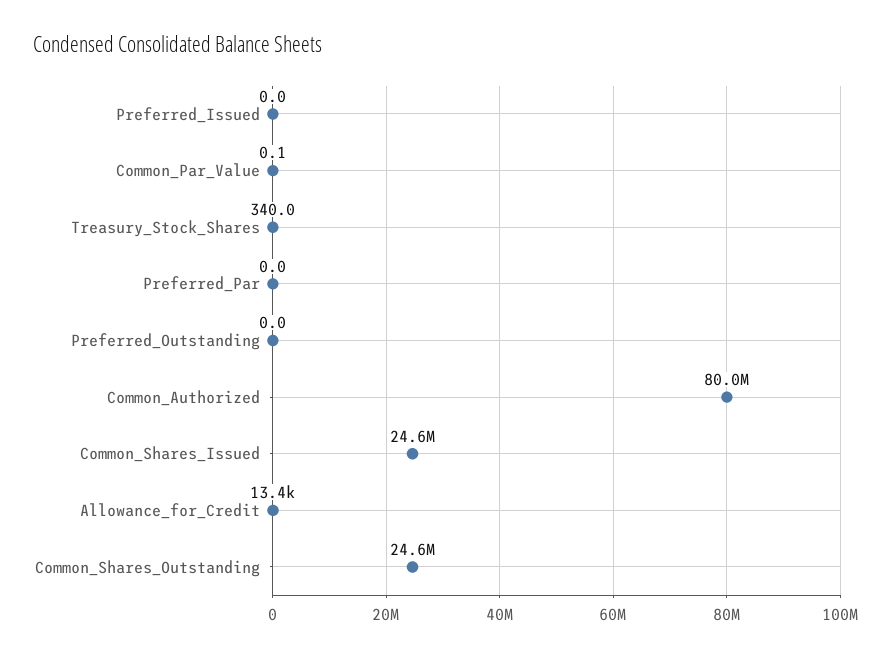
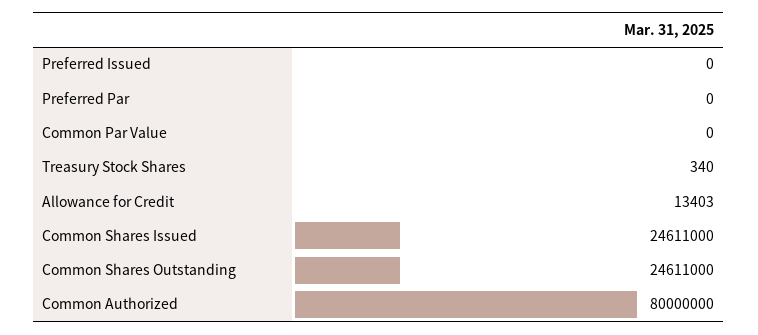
Preferred_Outstanding: 0 -> none

